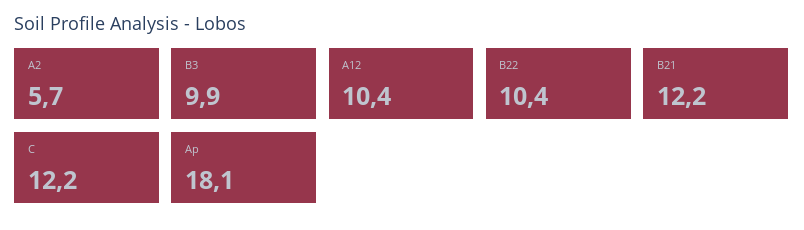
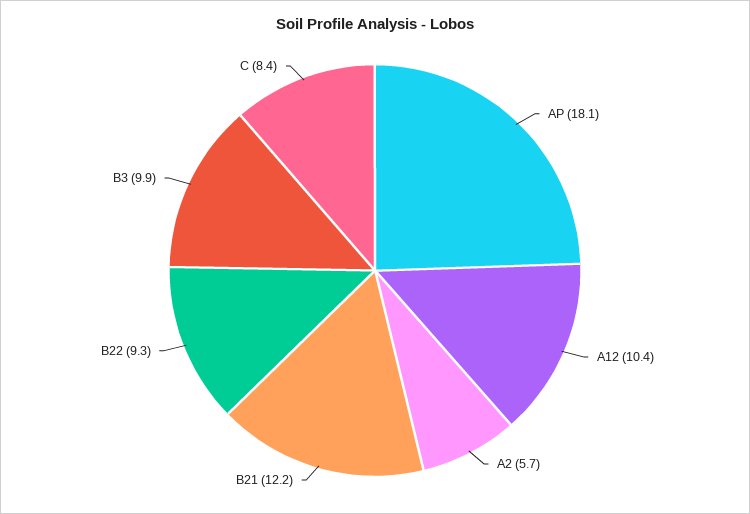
B22: 10.4 -> 9.3
C: 12.2 -> 8.4

